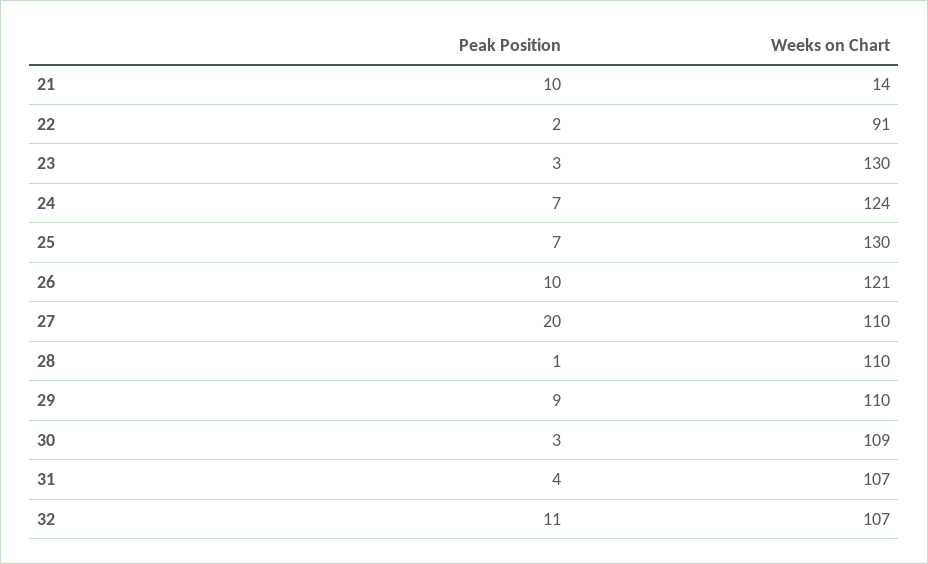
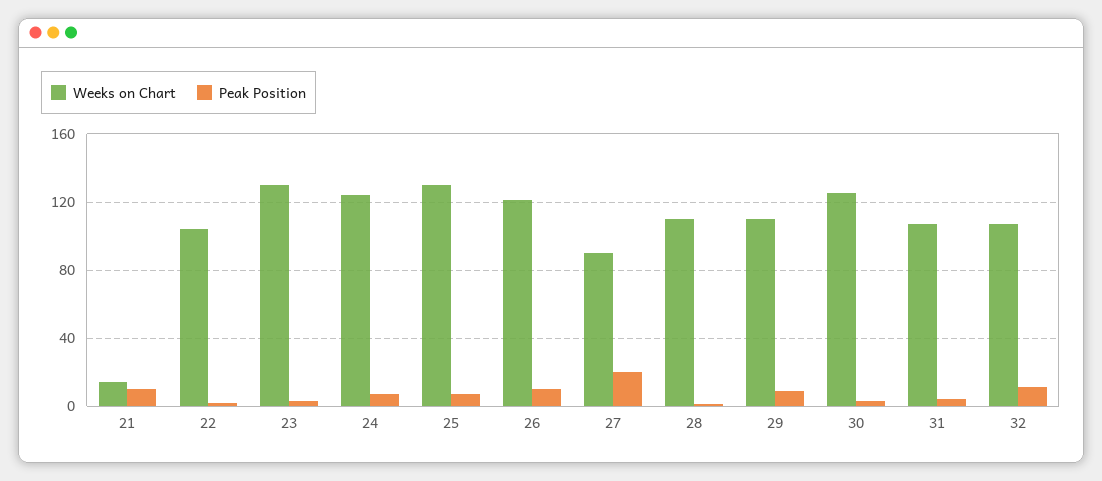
Weeks on Chart, 22: 91 -> 105
Weeks on Chart, 27: 110 -> 90
Weeks on Chart, 30: 109 -> 125

